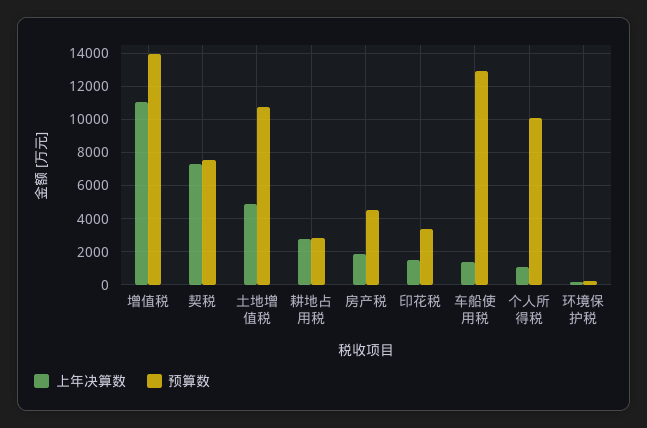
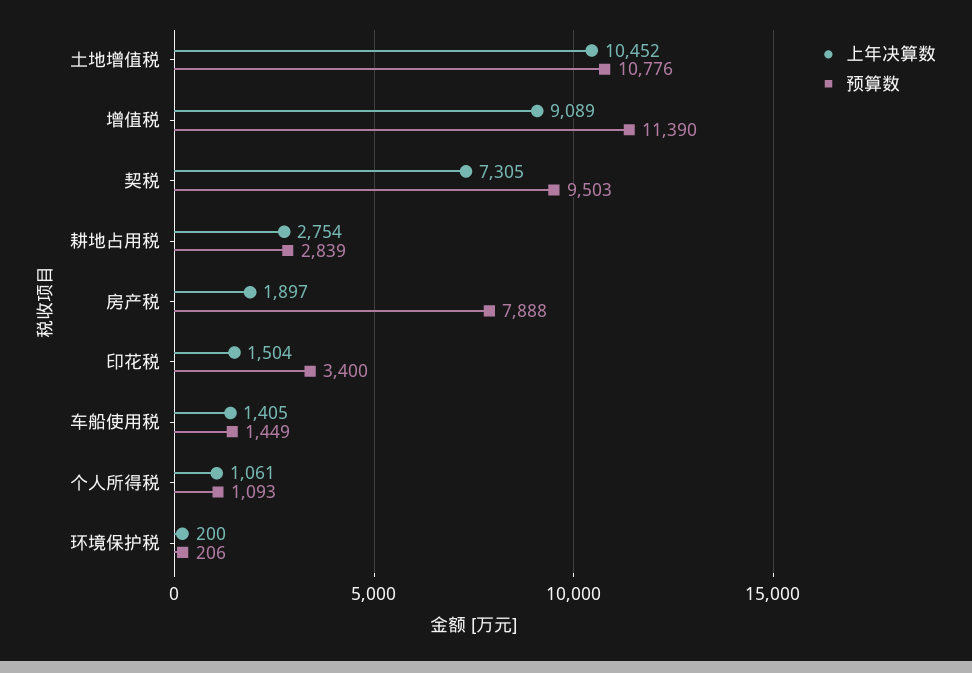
上年决算数, 增值税: 11000 -> 9089
预算数, 增值税: 14000 -> 11390
预算数, 契税: 7500 -> 9503
上年决算数, 土地增值税: 5000 -> 10452
预算数, 房产税: 4500 -> 7888
预算数, 车船使用税: 13000 -> 1449
预算数, 个人所得税: 10000 -> 1093

